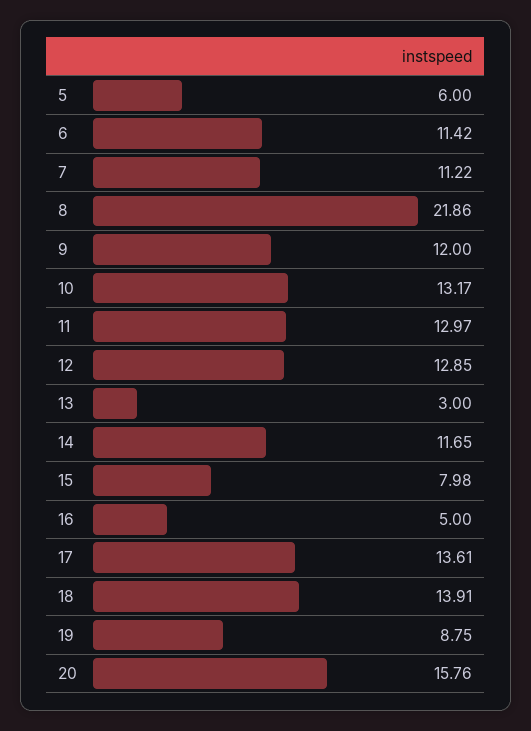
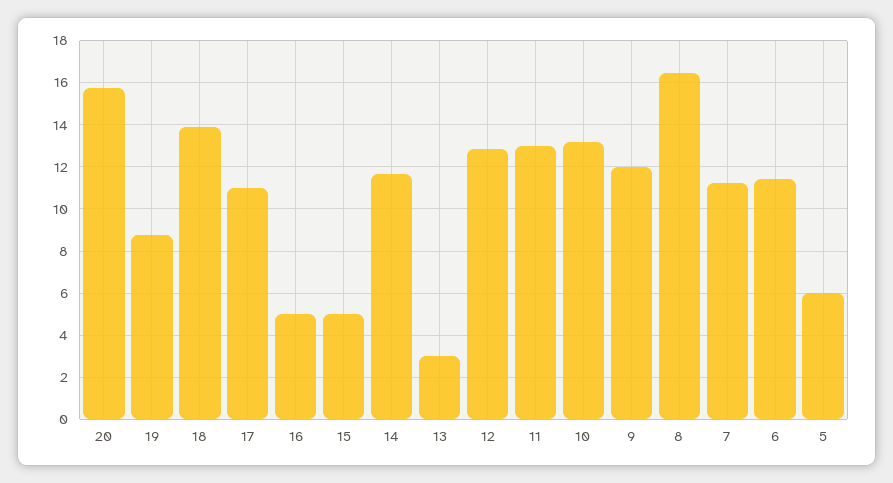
8: 21.86 -> 16.5
15: 7.98 -> 5
17: 13.61 -> 11

